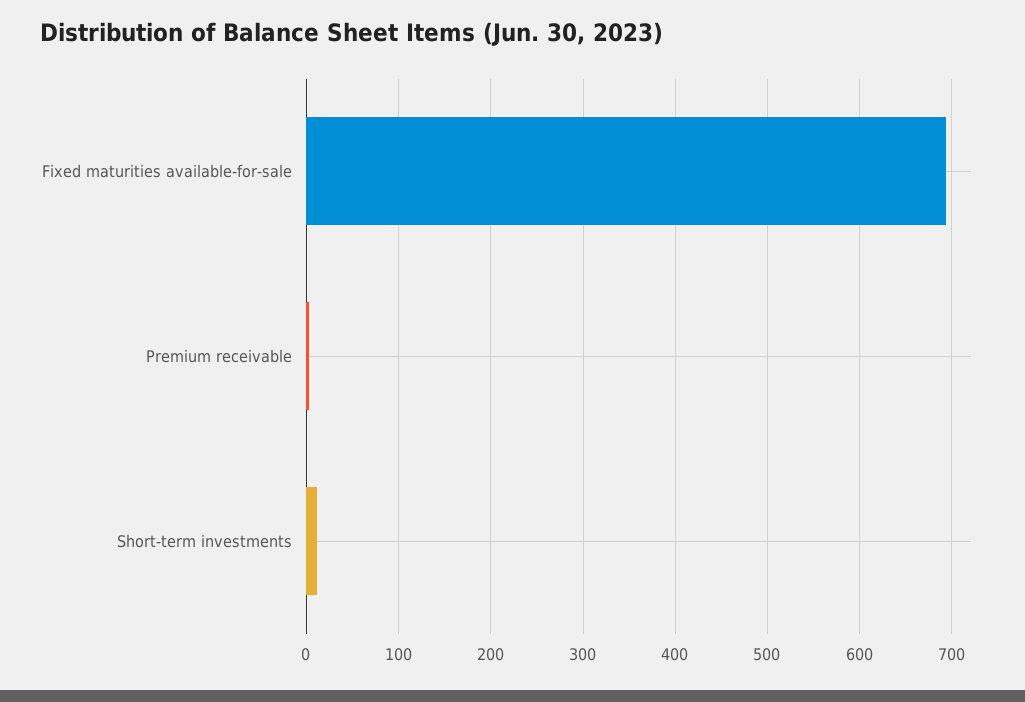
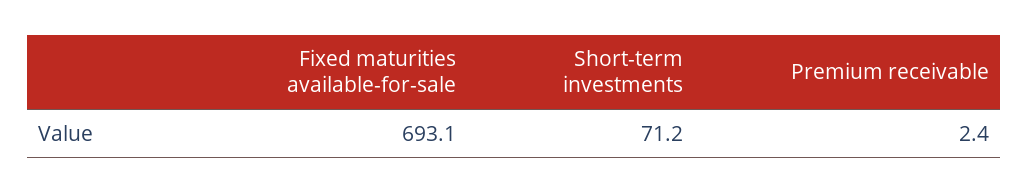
Short-term investments: 10 -> 71.2

